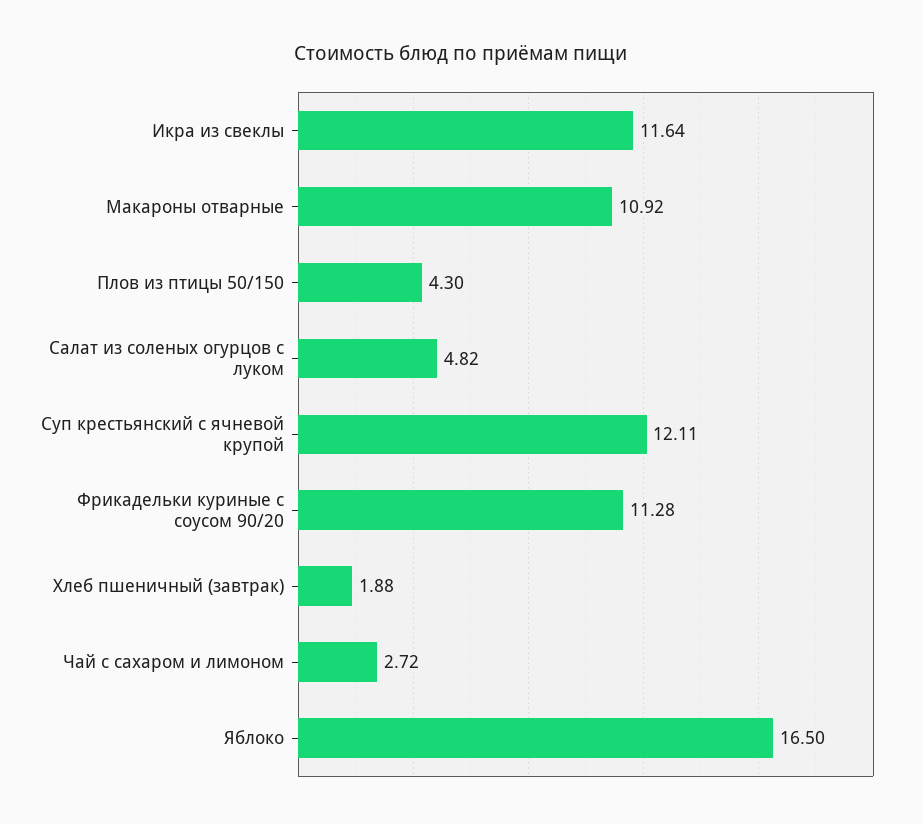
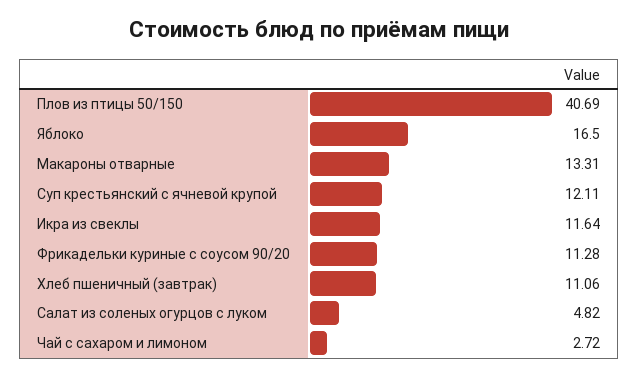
Макароны отварные: 10.92 -> 13.31
Плов из птицы 50/150: 4.3 -> 40.69
Хлеб пшеничный (завтрак): 1.88 -> 11.06

